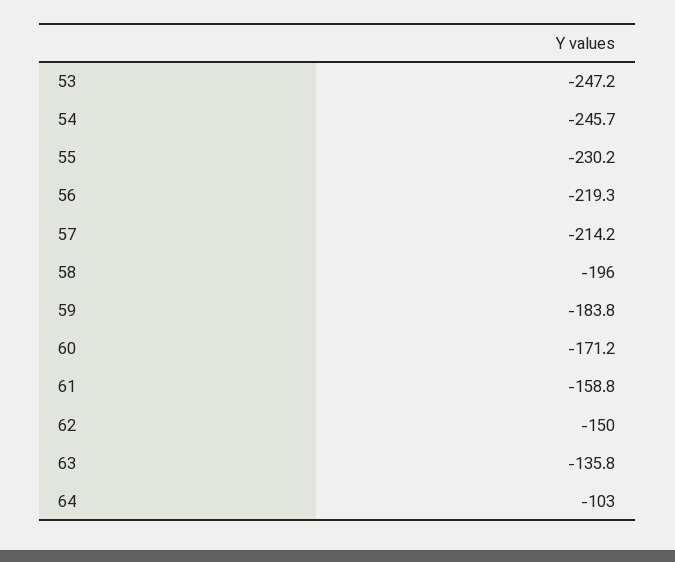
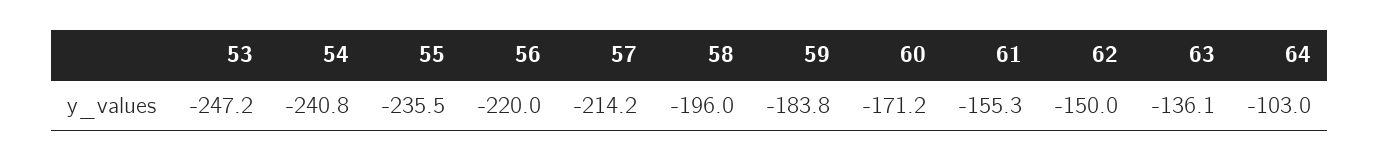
54: -245.7 -> -240.8
55: -230.2 -> -235.5
56: -219.3 -> -220
61: -158.8 -> -155.3
63: -135.8 -> -136.1

